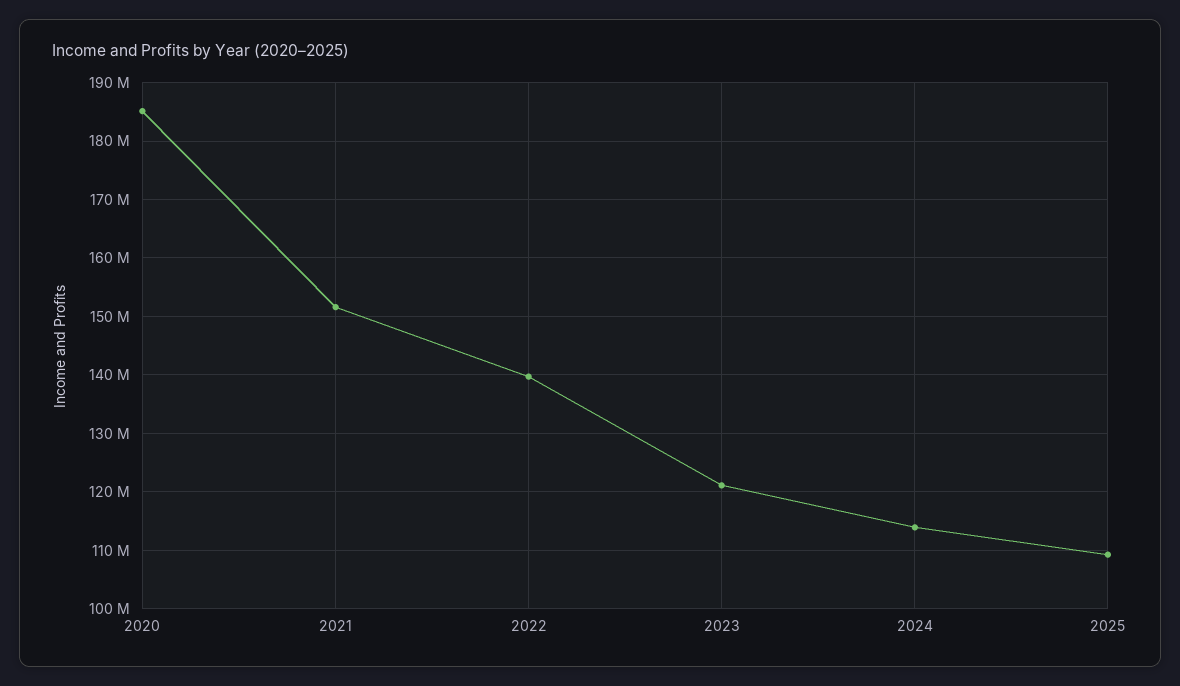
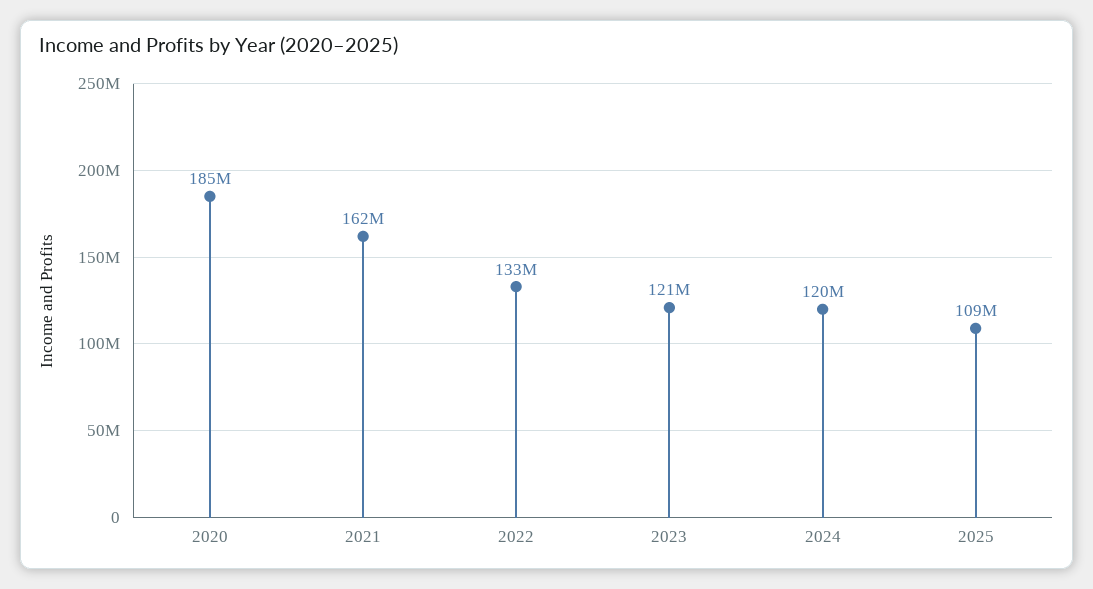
2021: 152000000 -> 162000000
2022: 140000000 -> 133000000
2024: 114000000 -> 120000000

